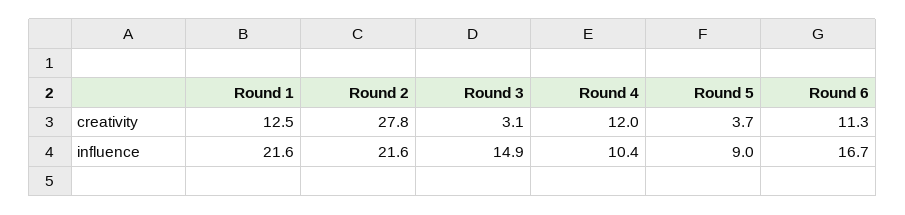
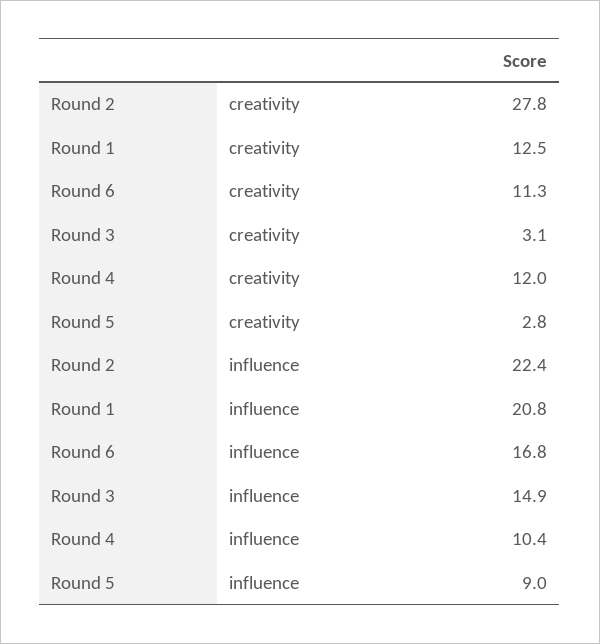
Round 5, creativity: 3.7 -> 2.8
Round 1, influence: 21.6 -> 20.8
Round 2, influence: 21.6 -> 22.4
Round 6, influence: 16.7 -> 16.8

